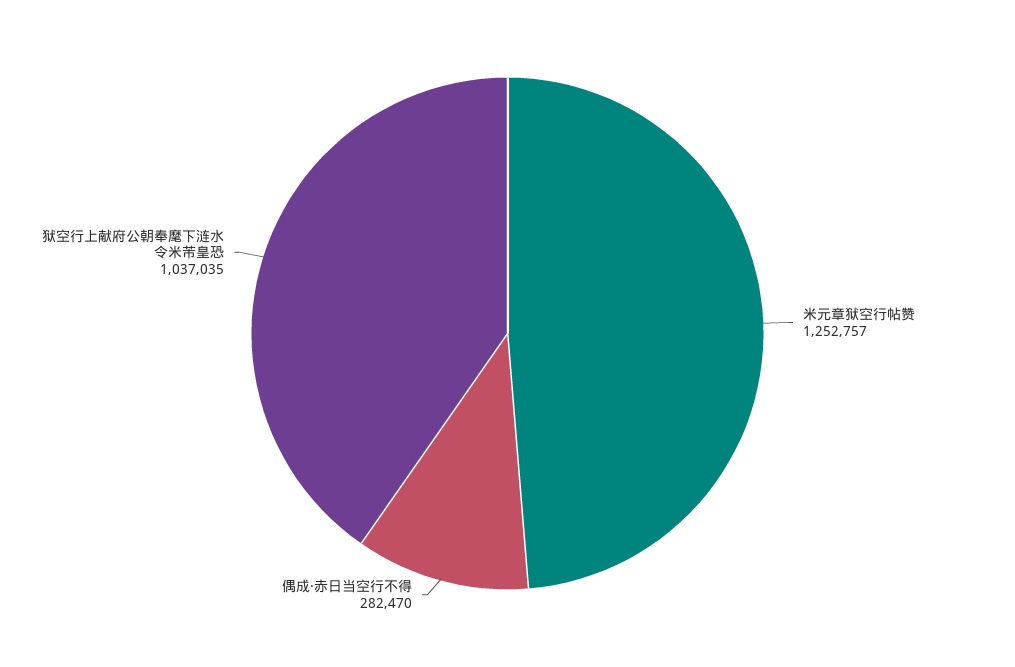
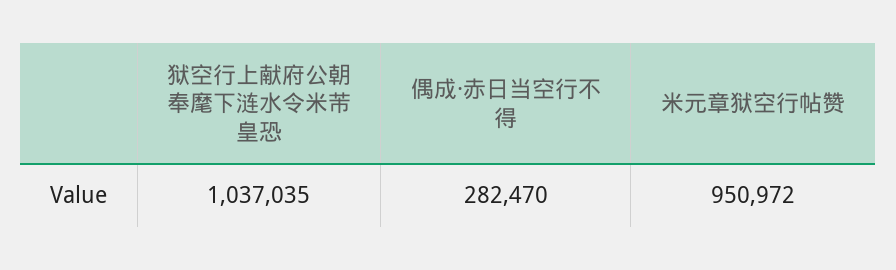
米元章狱空行帖赞: 1252757 -> 950972

